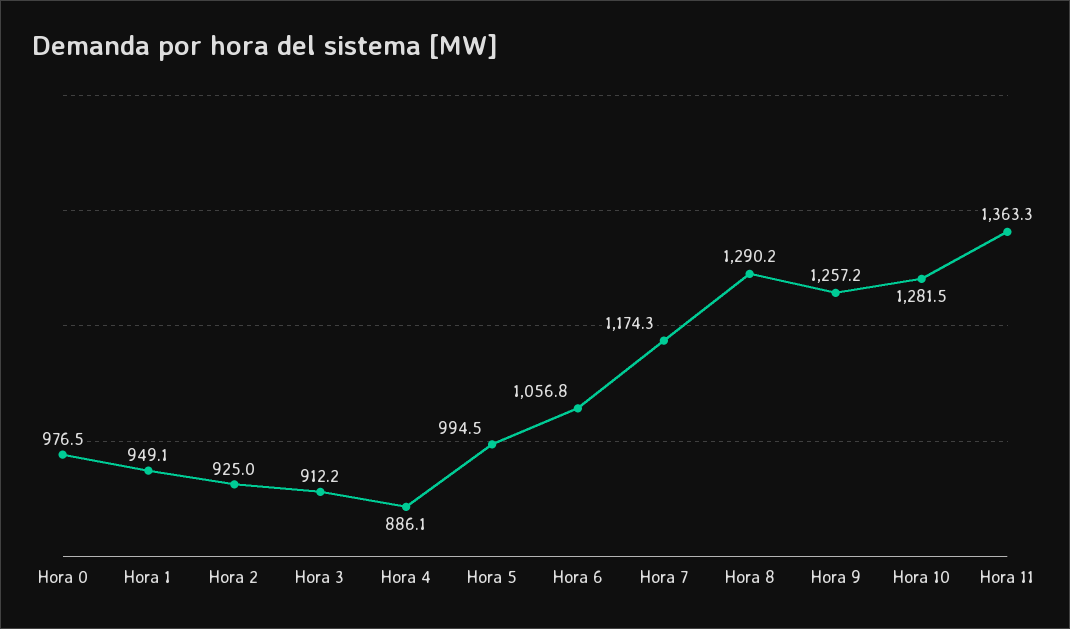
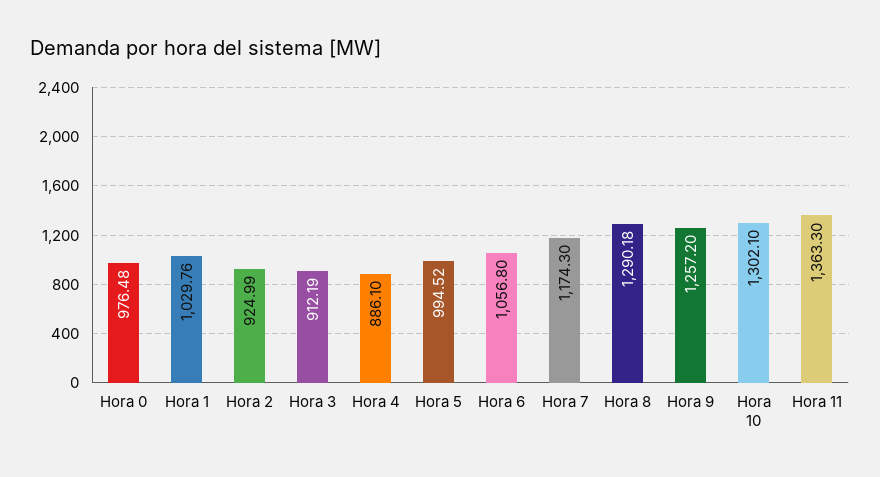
Hora 1: 949.1 -> 1029.76
Hora 10: 1281.5 -> 1302.1

